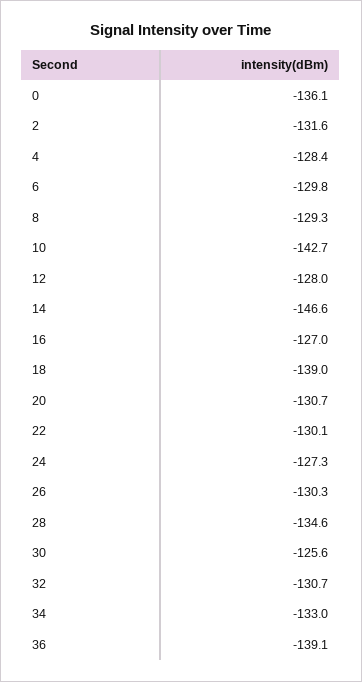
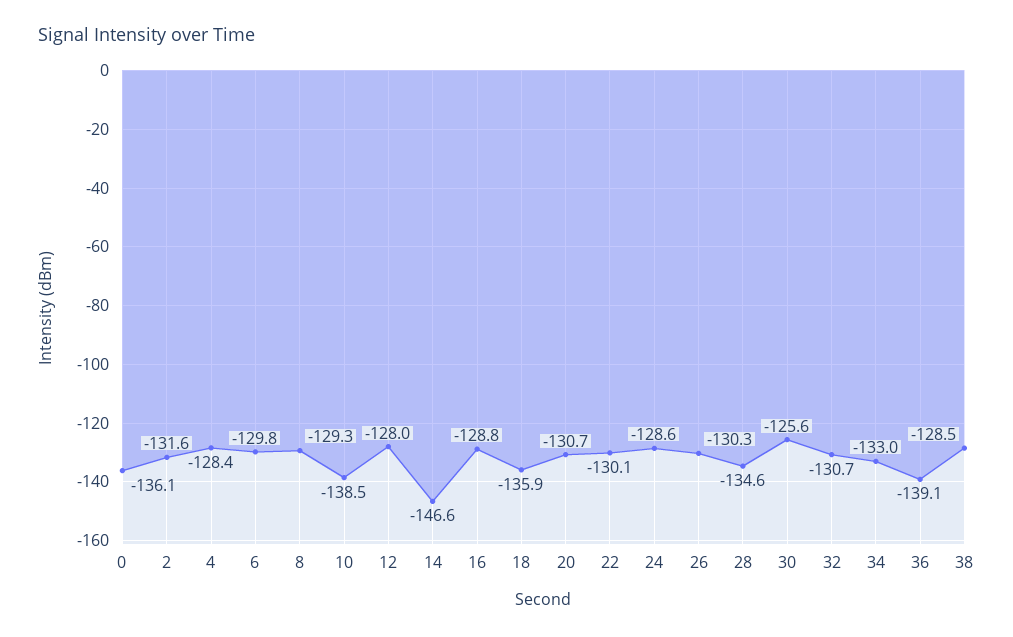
10: -142.7 -> -138.5
16: -127 -> -128.8
18: -139 -> -135.9
24: -127.3 -> -128.6
38: none -> -128.5

